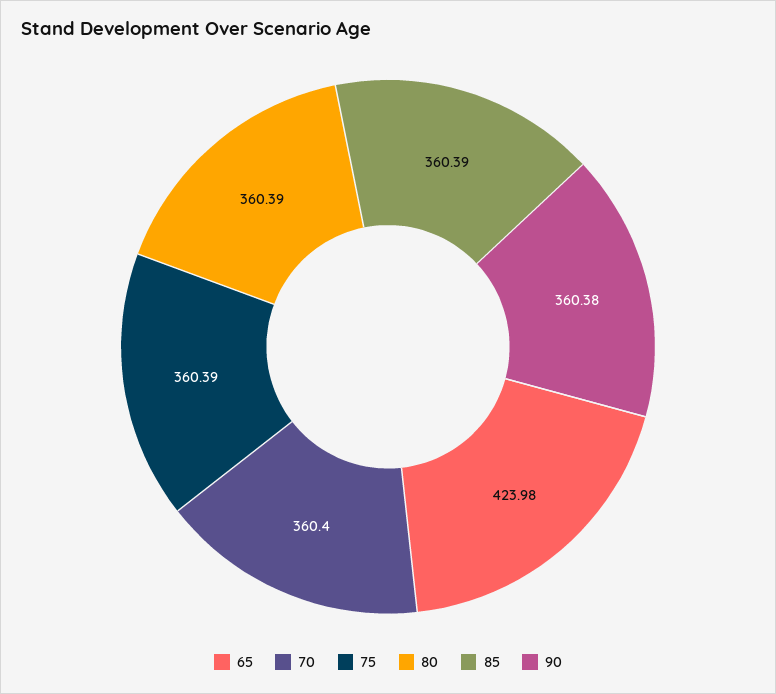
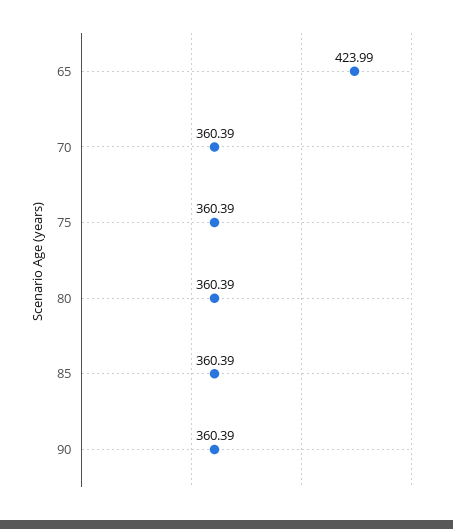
65: 423.98 -> 423.99
70: 360.4 -> 360.39
90: 360.38 -> 360.39

